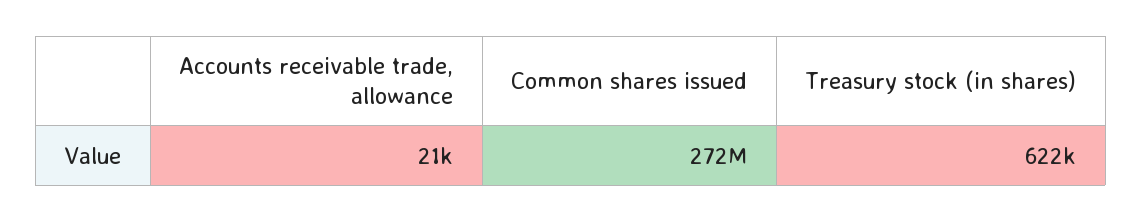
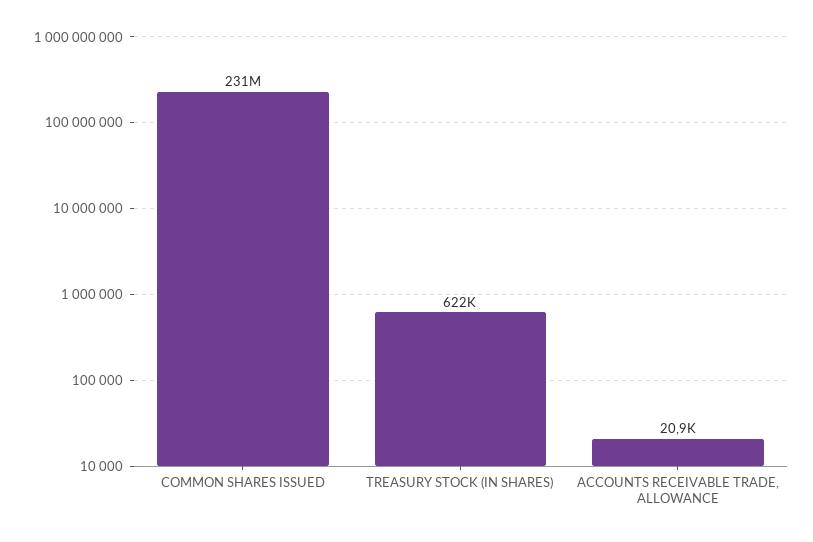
Common shares issued: 272000000 -> 231000000

